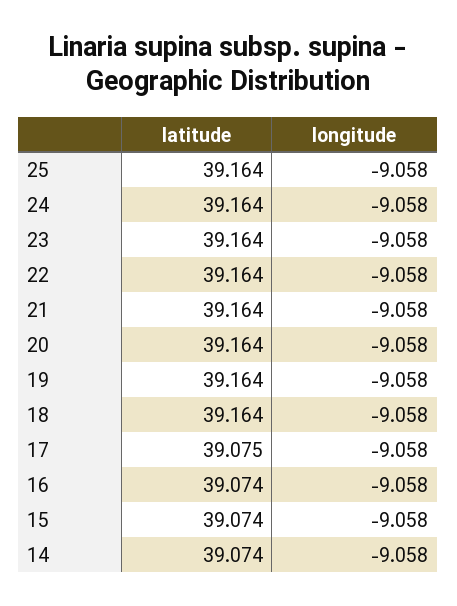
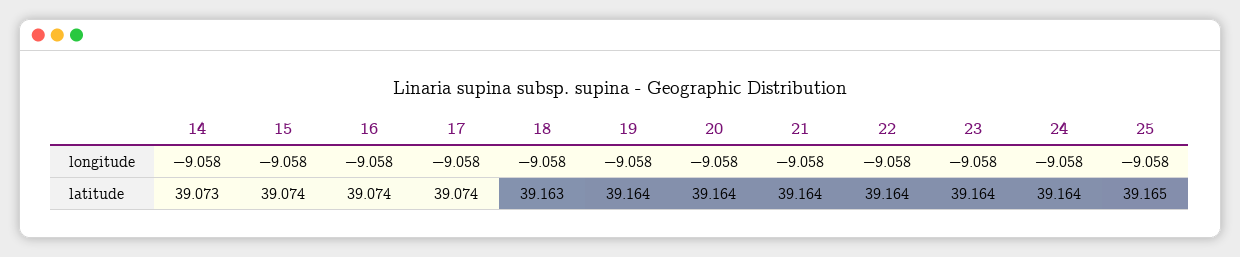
latitude, 25: 39.164 -> 39.165
latitude, 18: 39.164 -> 39.163
latitude, 17: 39.075 -> 39.074
latitude, 14: 39.074 -> 39.073

